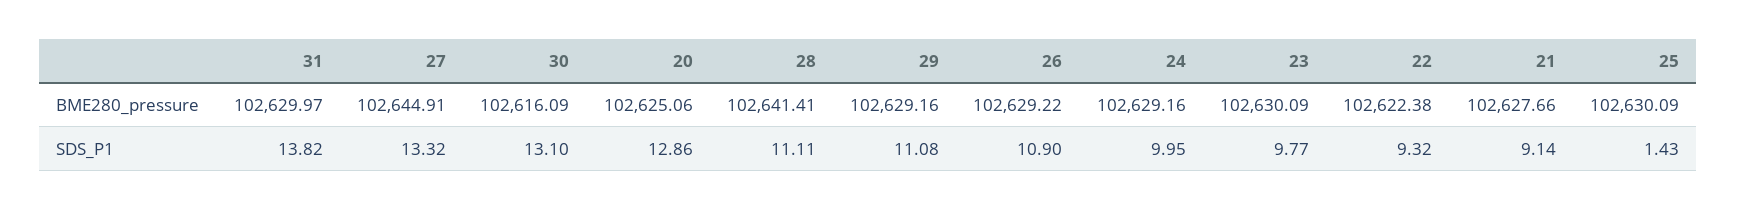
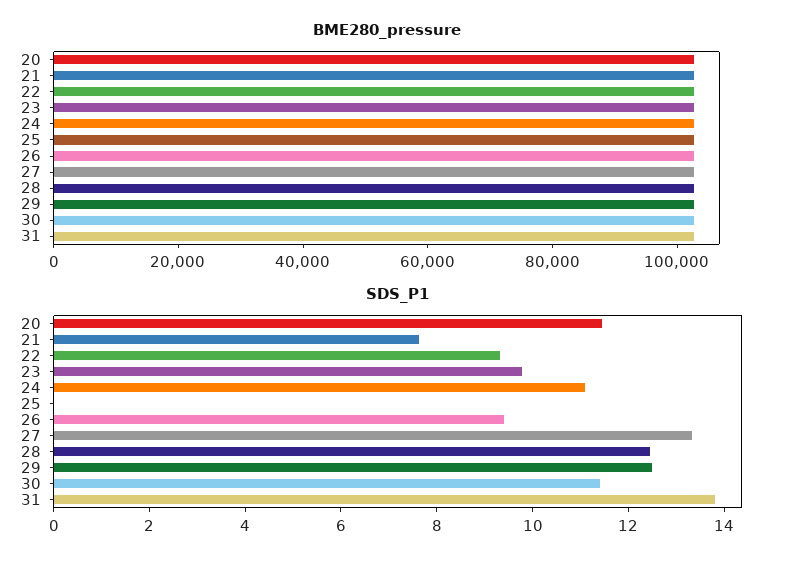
SDS_P1, 30: 13.1 -> 11.5
SDS_P1, 20: 12.86 -> 11.5
SDS_P1, 28: 11.11 -> 12.5
SDS_P1, 29: 11.08 -> 12.5
SDS_P1, 26: 10.9 -> 9.5
SDS_P1, 24: 9.95 -> 11
SDS_P1, 21: 9.14 -> 7.5
SDS_P1, 25: 1.43 -> 0

